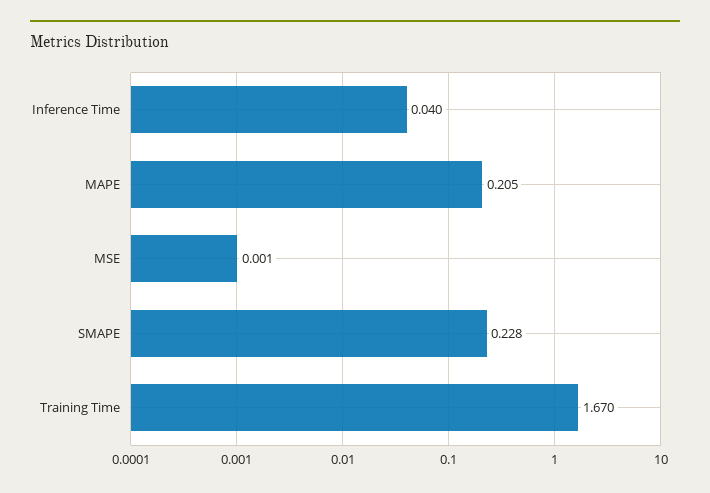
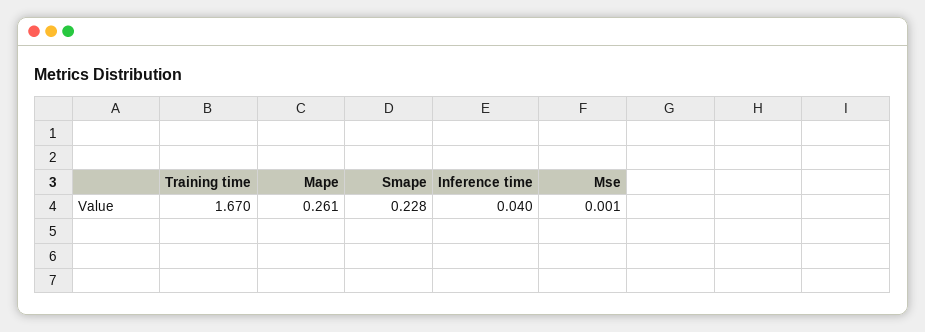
MAPE: 0.205 -> 0.261

